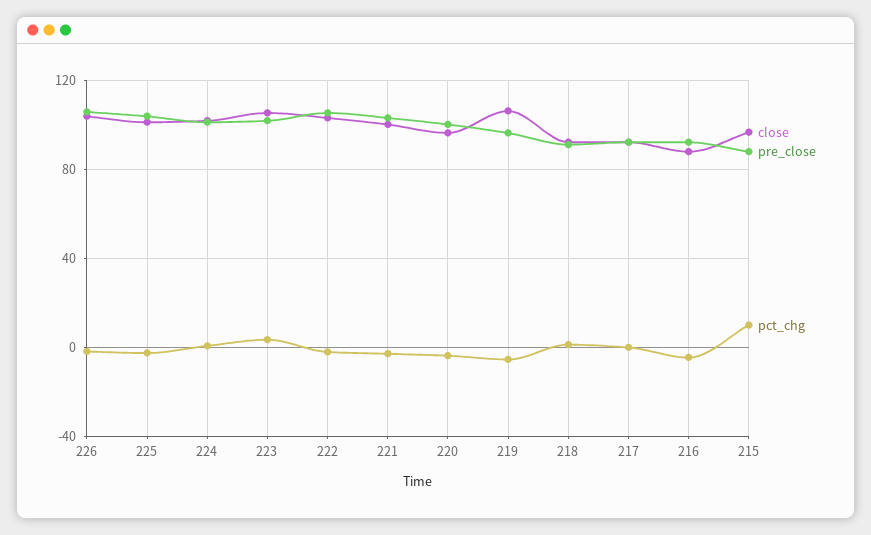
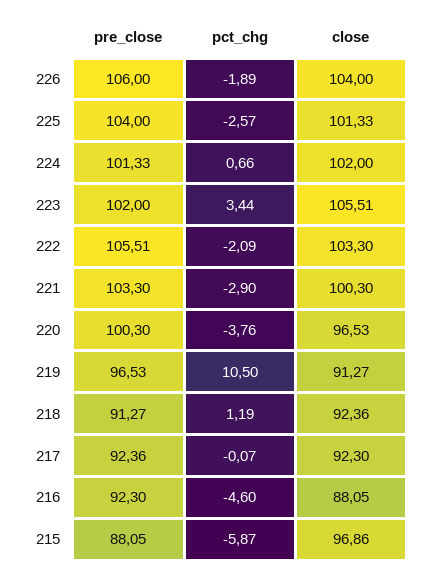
close, 219: 105 -> 91.27
pct_chg, 219: -5 -> 10.5
pct_chg, 215: 10 -> -5.87

